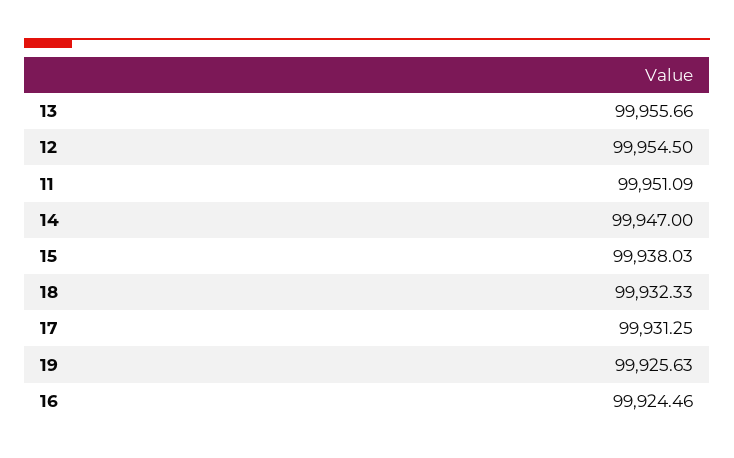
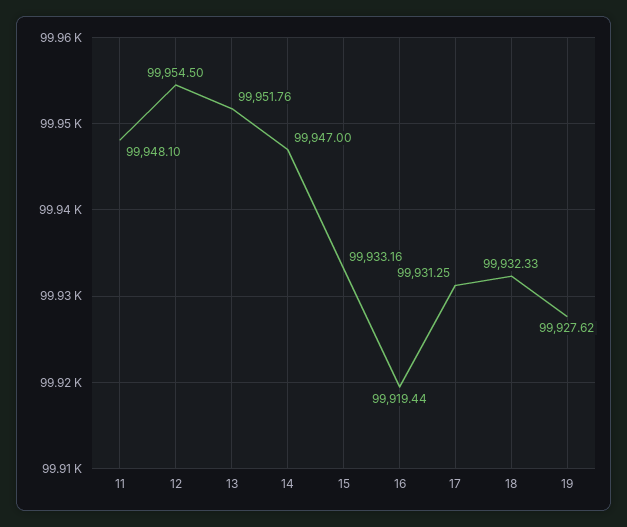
13: 99955.66 -> 99951.76
11: 99951.09 -> 99948.1
15: 99938.03 -> 99933.16
19: 99925.63 -> 99927.62
16: 99924.46 -> 99919.44

